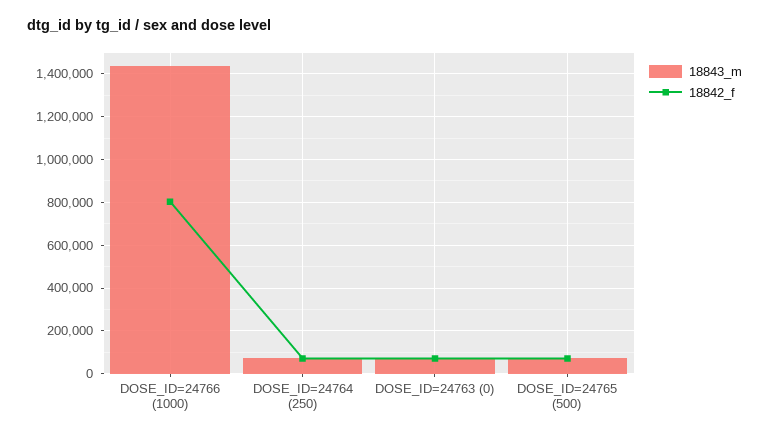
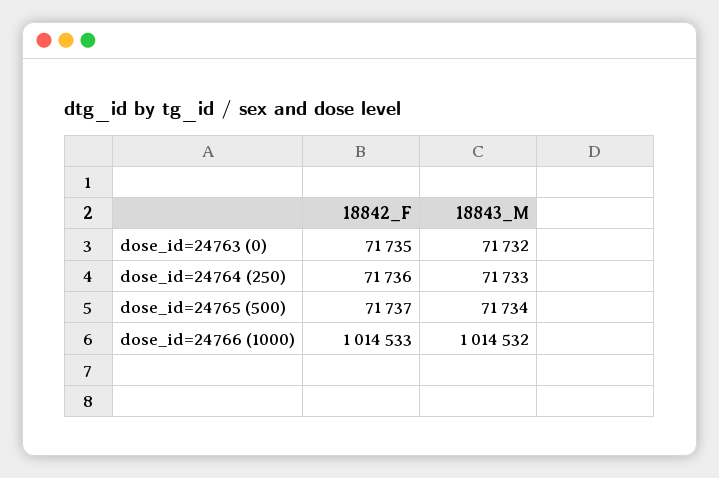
18843_m, DOSE_ID=24766 (1000): 1450000 -> 1014532
18842_f, DOSE_ID=24766 (1000): 800000 -> 1014533

